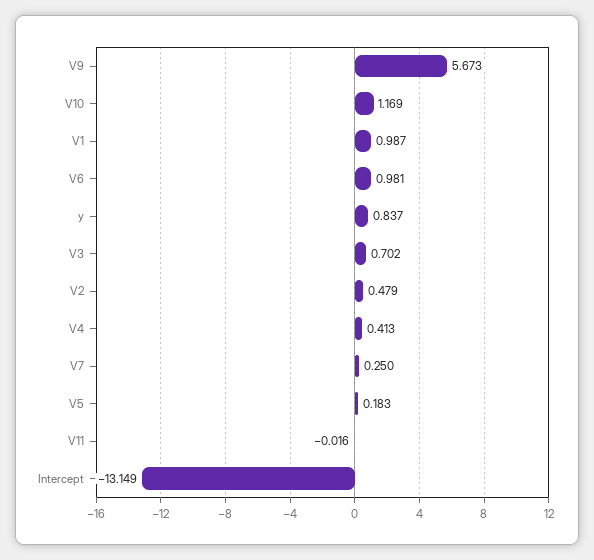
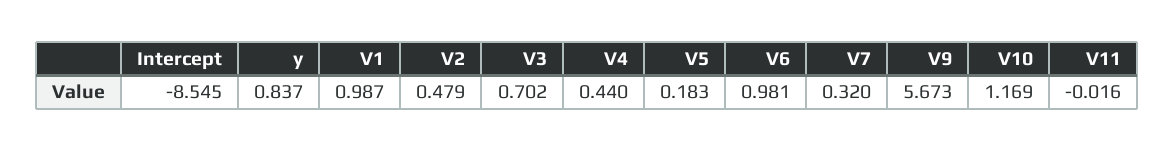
V4: 0.413 -> 0.44
V7: 0.25 -> 0.32
Intercept: -13.149 -> -8.545

